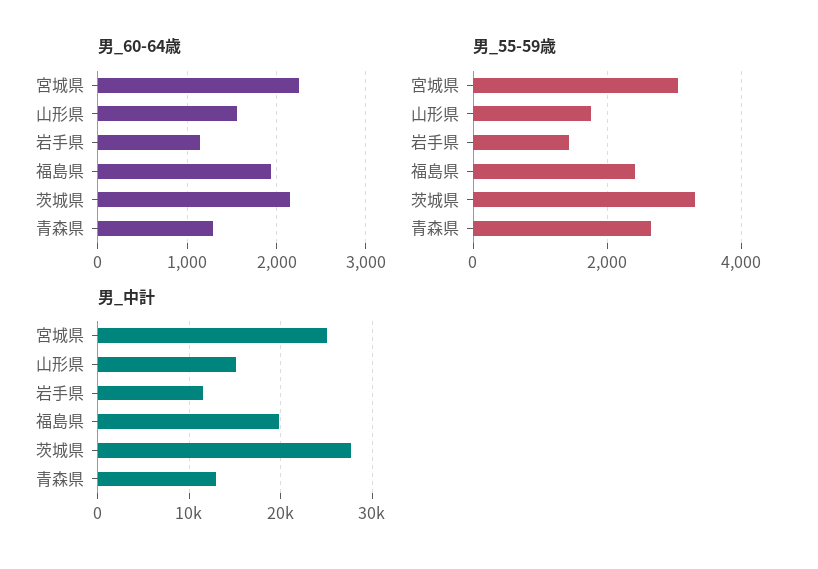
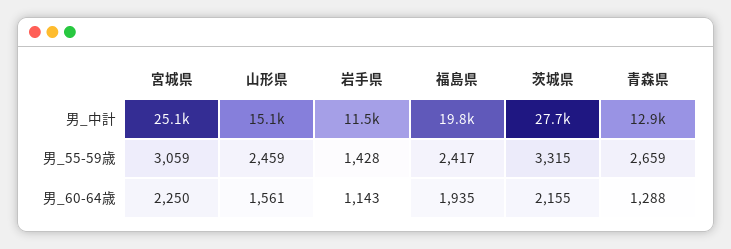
男_55-59歳, 山形県: 1800 -> 2459

